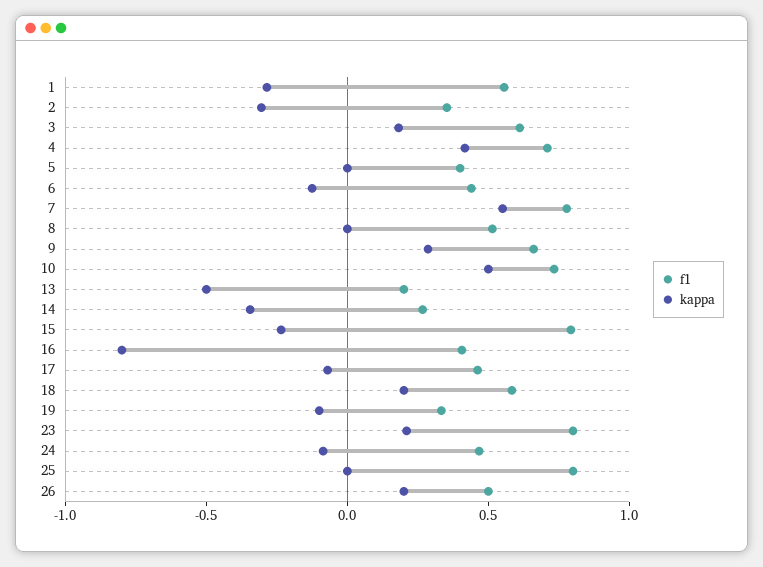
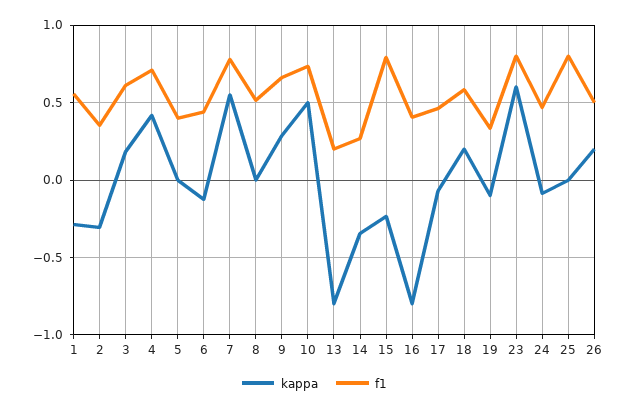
kappa, 13: -0.5 -> -0.8
kappa, 23: 0.2 -> 0.6

